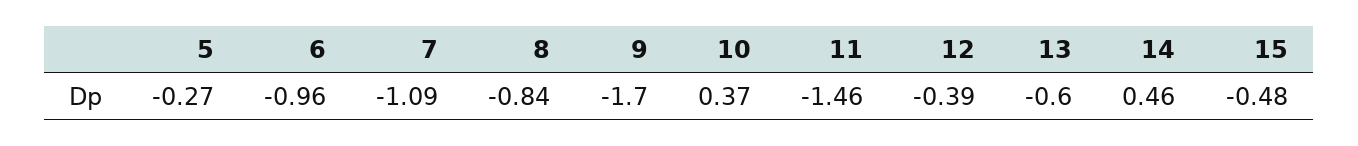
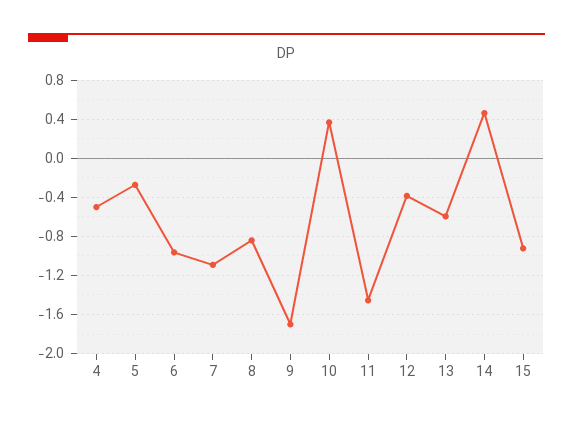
15: -0.48 -> -0.9
4: none -> -0.5

